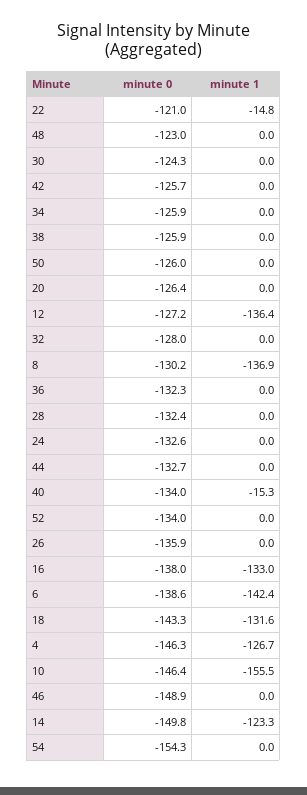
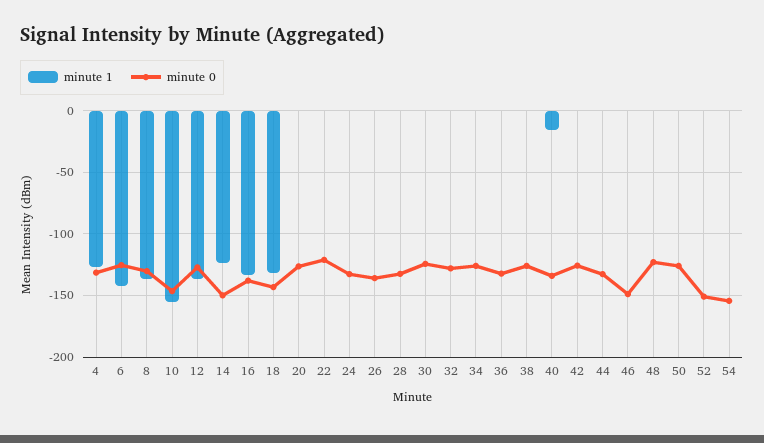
minute 1, 22: -14.8 -> 0
minute 0, 52: -134 -> -150
minute 0, 6: -138.6 -> -125
minute 0, 4: -146.3 -> -130

